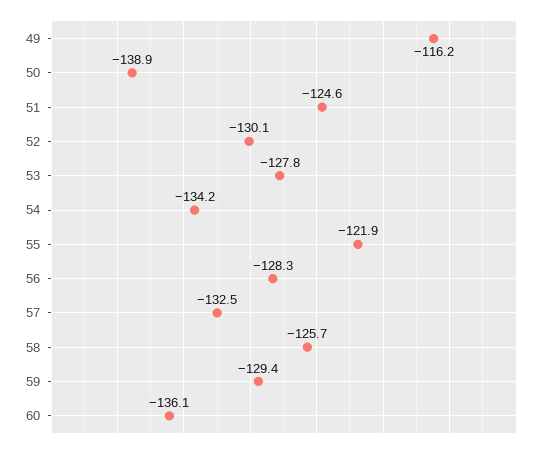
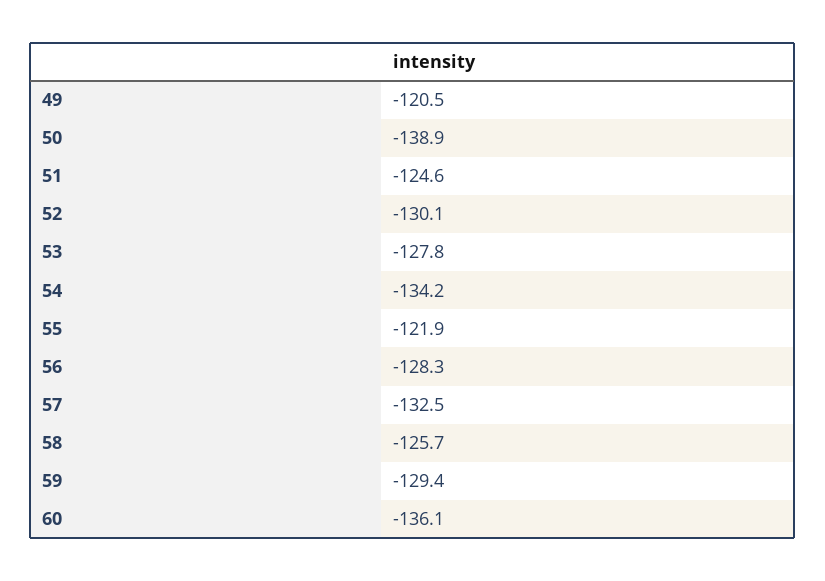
49: -116.2 -> -120.5

